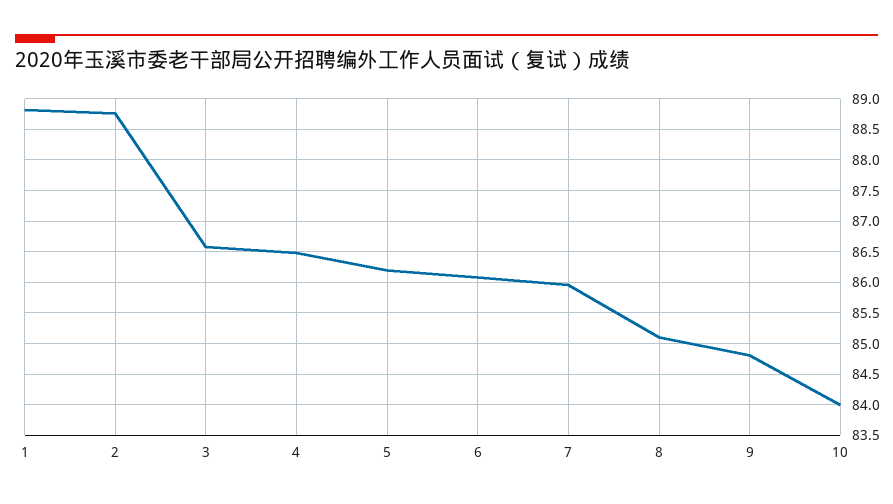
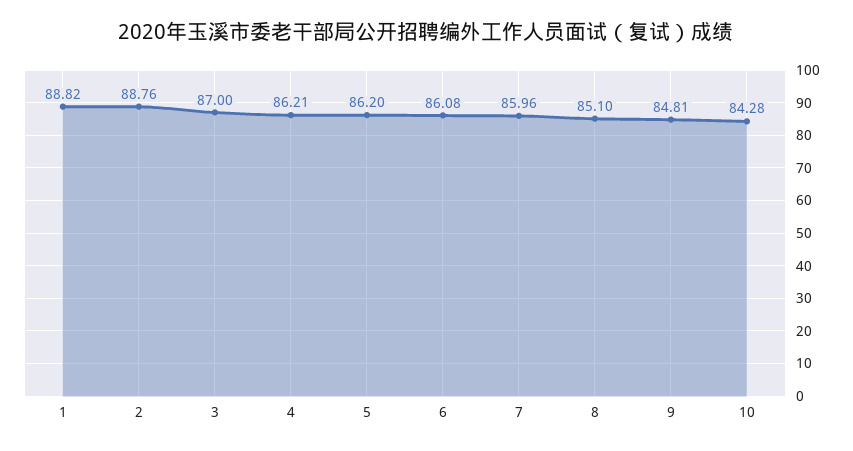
3: 86.6 -> 87
4: 86.5 -> 86.21
10: 84 -> 84.28

